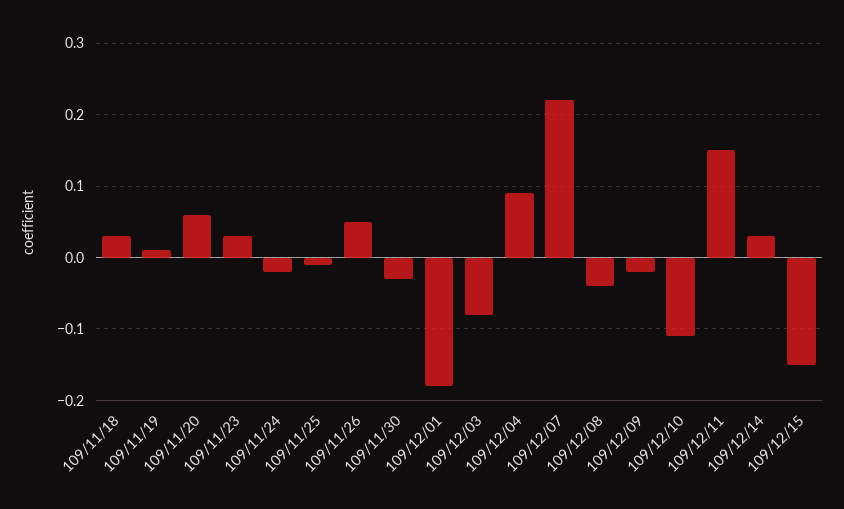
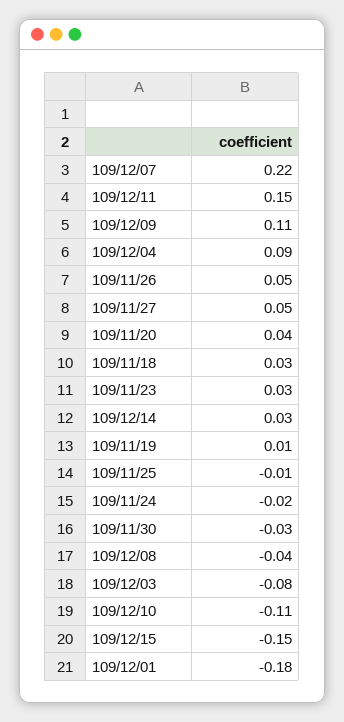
109/11/20: 0.06 -> 0.04
109/12/09: -0.02 -> 0.11
109/11/27: none -> 0.05

